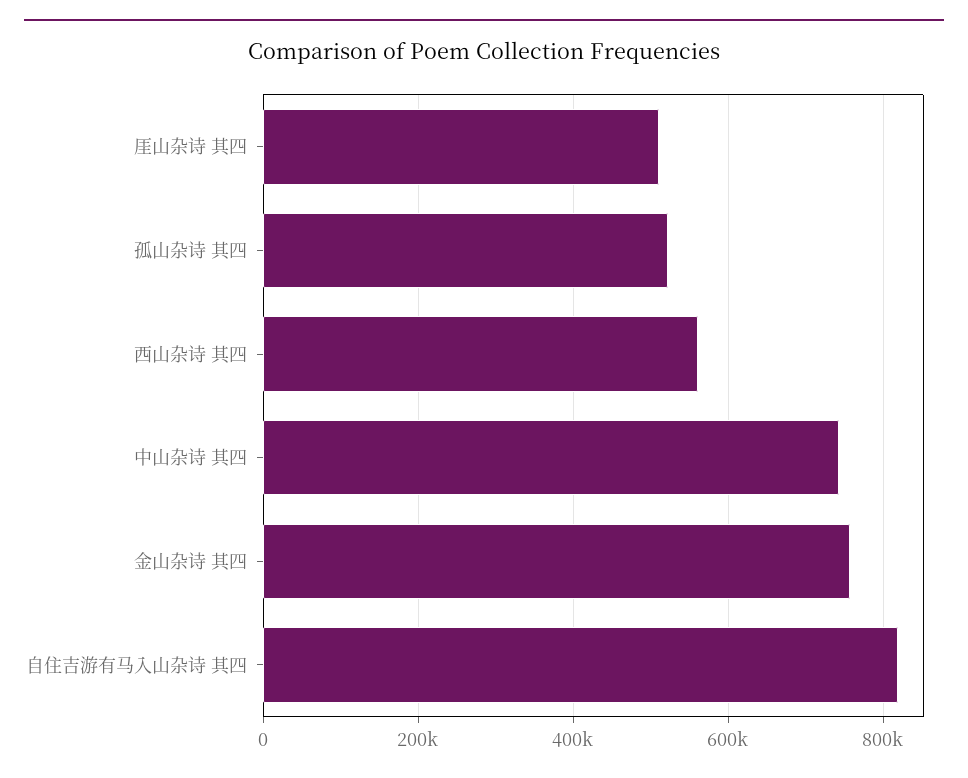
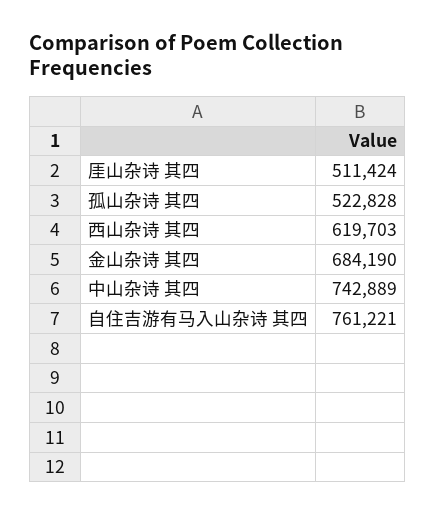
西山杂诗 其四: 560000 -> 619703
金山杂诗 其四: 760000 -> 684190
自住吉游有马入山杂诗 其四: 820000 -> 761221

